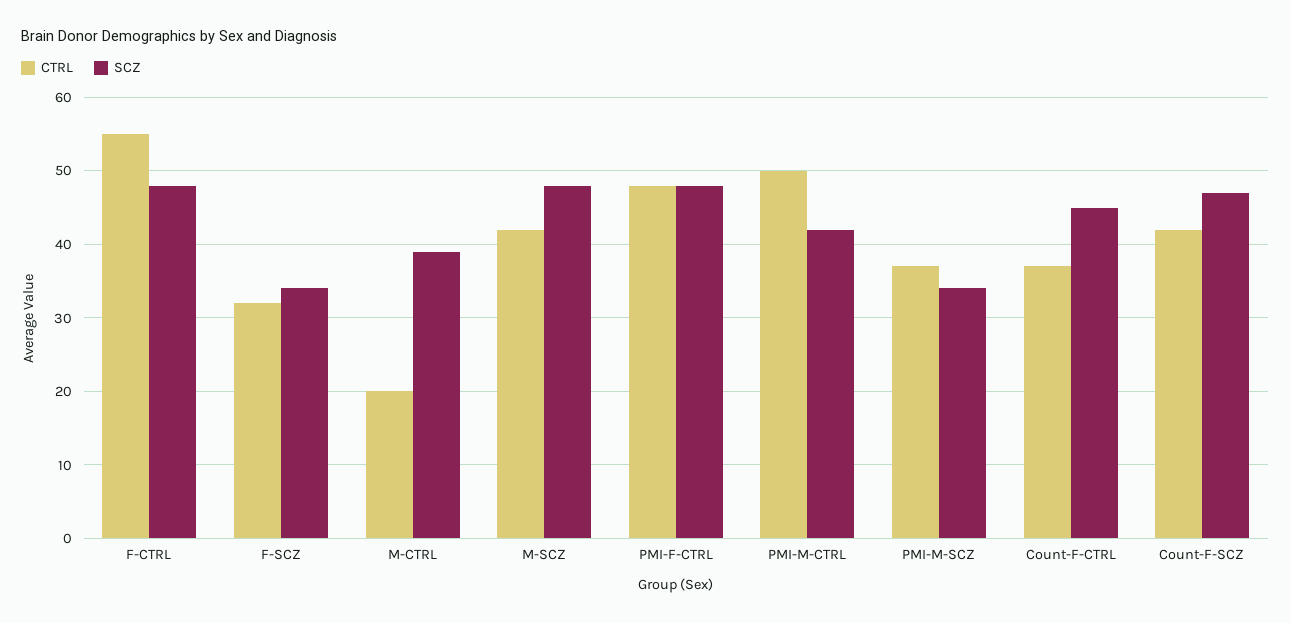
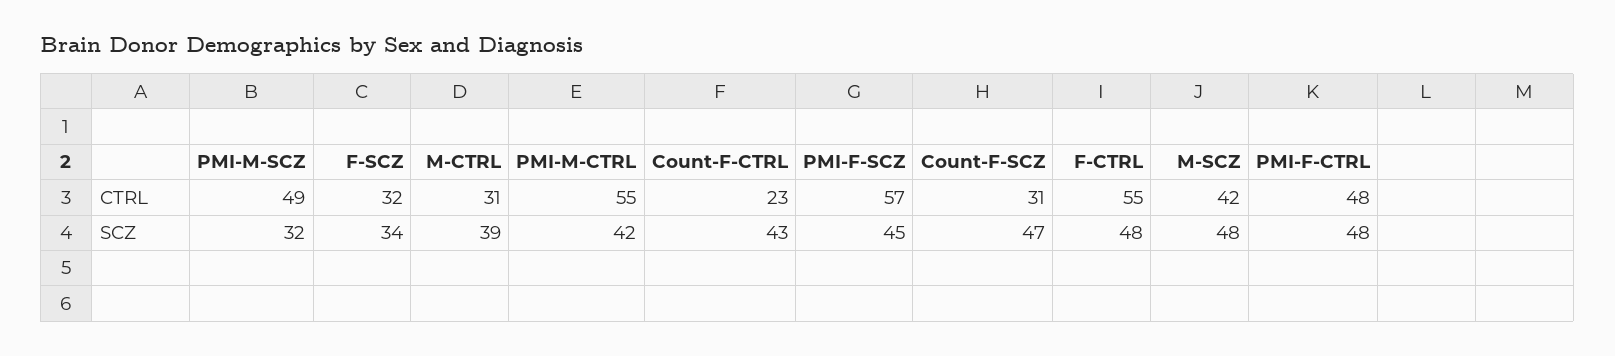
CTRL, M-CTRL: 20 -> 31
CTRL, PMI-M-CTRL: 50 -> 55
CTRL, PMI-M-SCZ: 37 -> 49
SCZ, PMI-M-SCZ: 34 -> 32
CTRL, Count-F-CTRL: 37 -> 23
SCZ, Count-F-CTRL: 45 -> 43
CTRL, Count-F-SCZ: 42 -> 31
CTRL, PMI-F-SCZ: none -> 57
SCZ, PMI-F-SCZ: none -> 45

